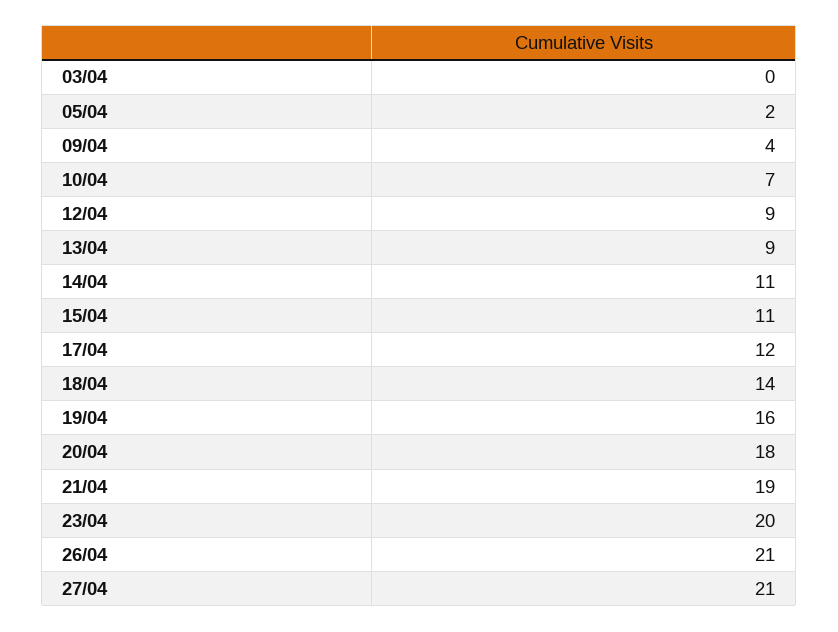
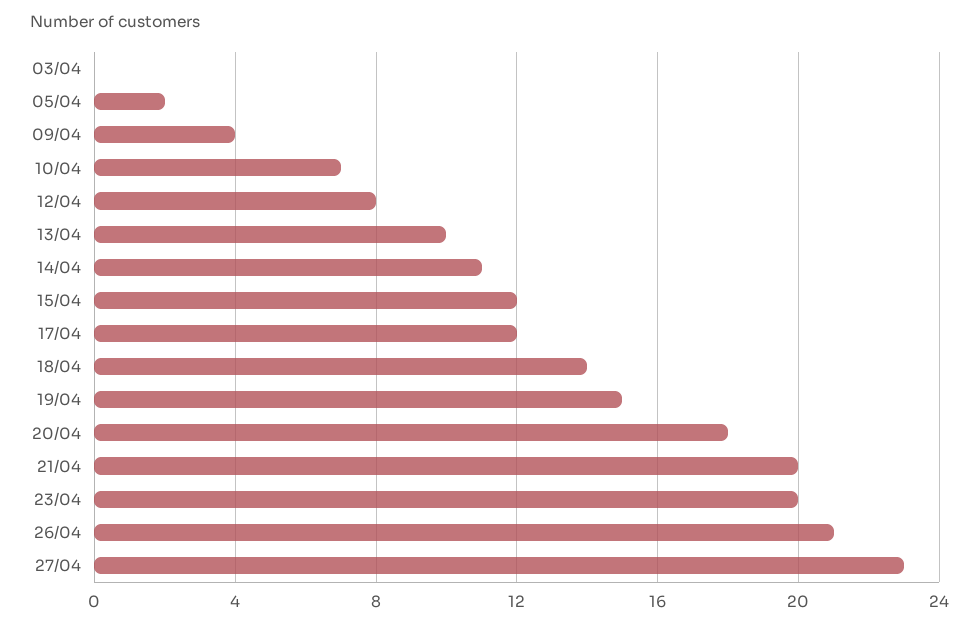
12/04: 9 -> 8
13/04: 9 -> 10
15/04: 11 -> 12
19/04: 16 -> 15
21/04: 19 -> 20
27/04: 21 -> 23

